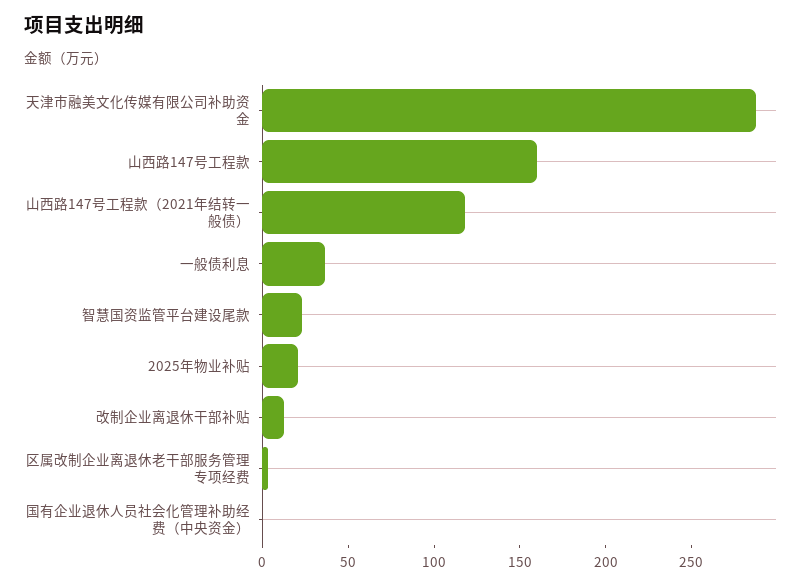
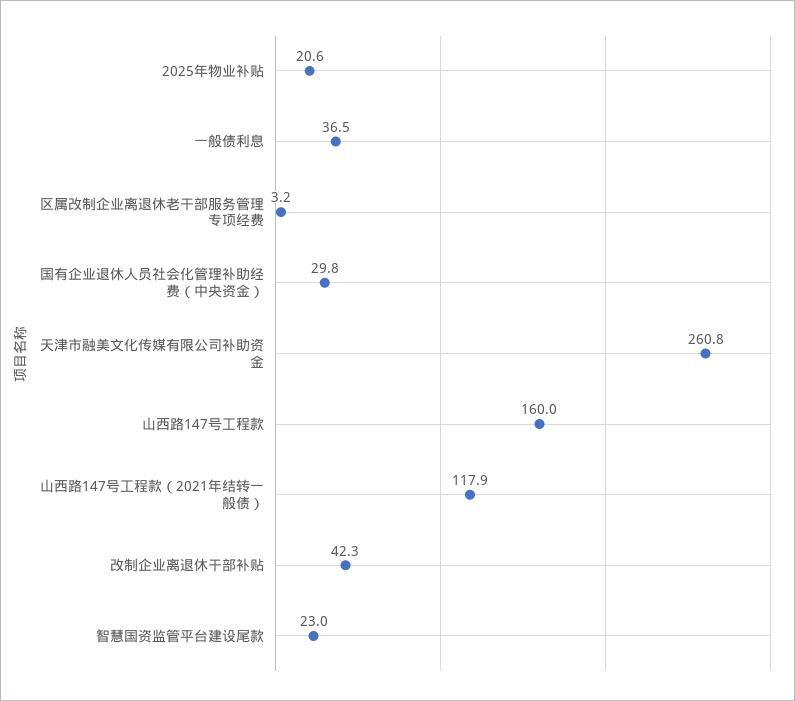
天津市融美文化传媒有限公司补助资金: 290 -> 260.8
改制企业离退休干部补贴: 10 -> 42.3
国有企业退休人员社会化管理补助经费（中央资金）: 0 -> 29.8

